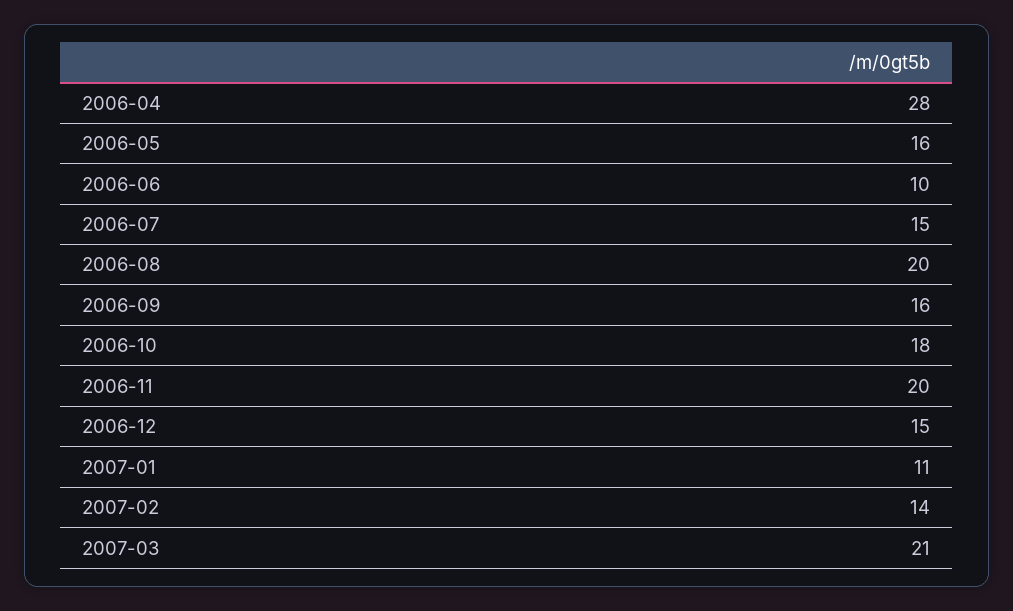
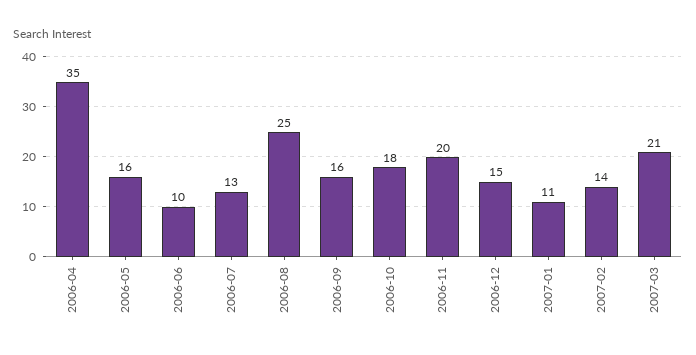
2006-04: 28 -> 35
2006-07: 15 -> 13
2006-08: 20 -> 25

